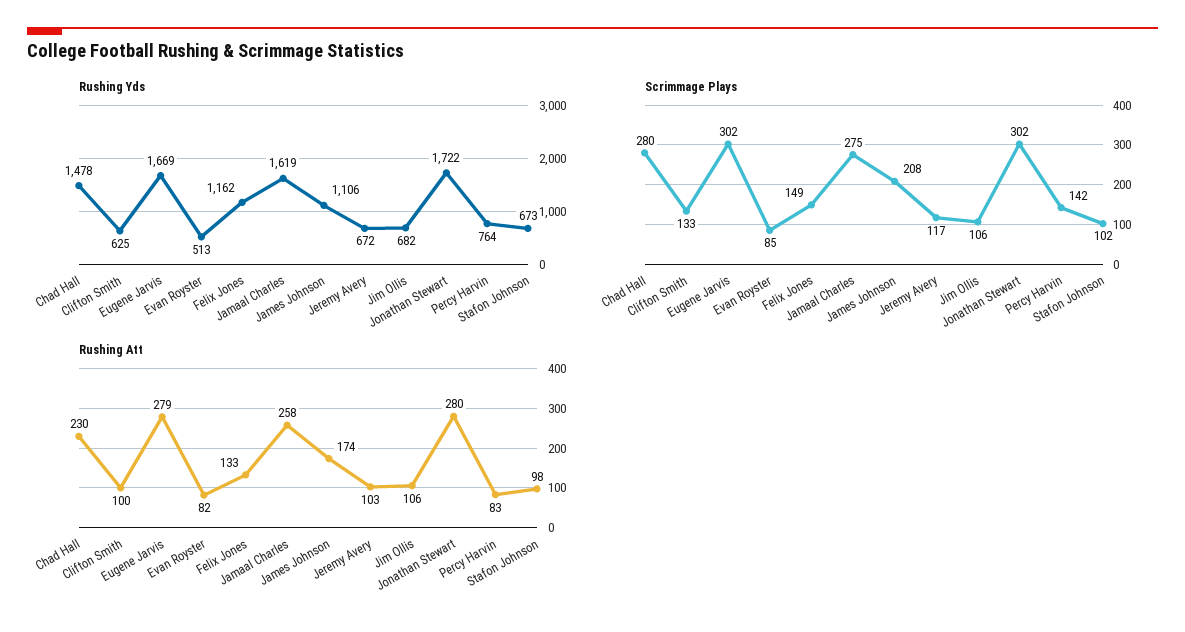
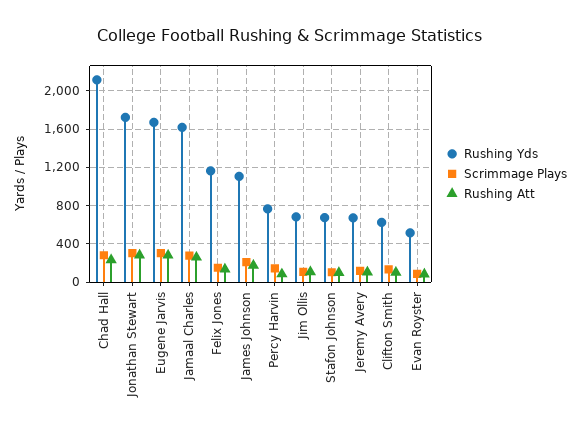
Rushing Yds, Chad Hall: 1478 -> 2100

